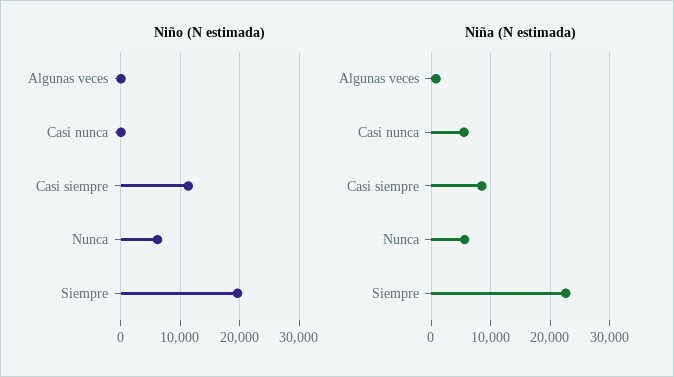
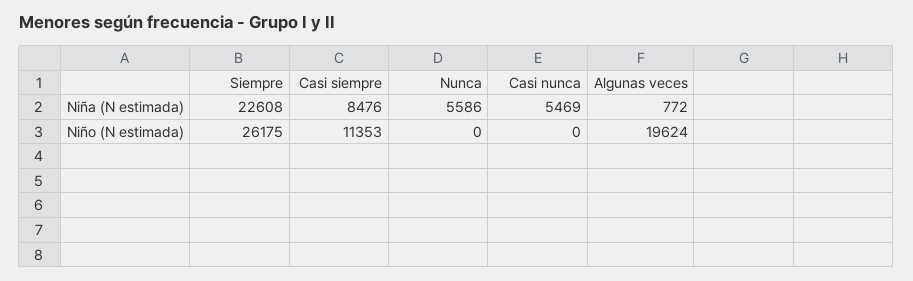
Niño (N estimada), Algunas veces: 0 -> 19624
Niño (N estimada), Nunca: 6000 -> 0
Niño (N estimada), Siempre: 20000 -> 26175

